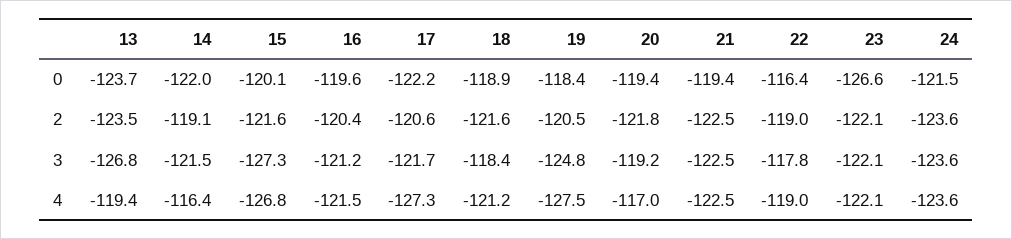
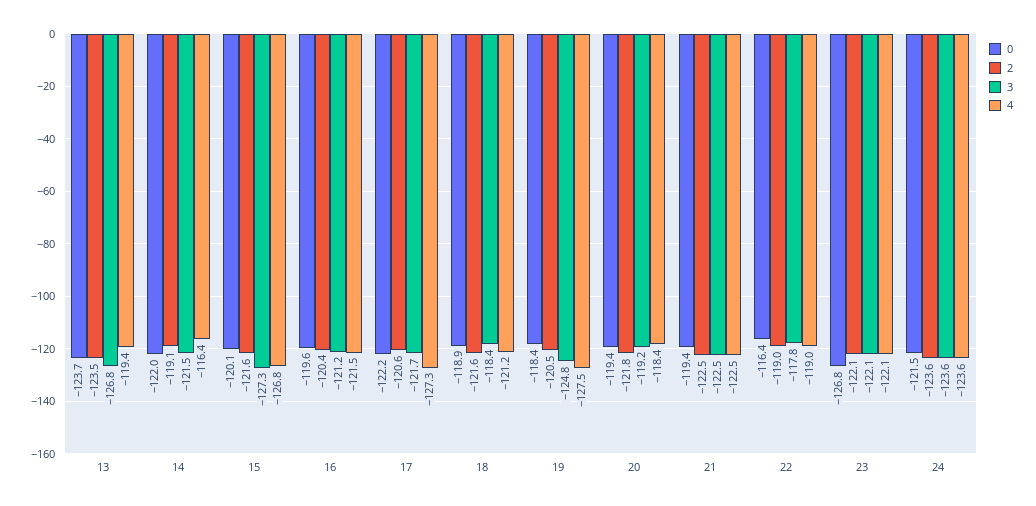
0, 23: -126.6 -> -126.8
4, 20: -117 -> -118.4

